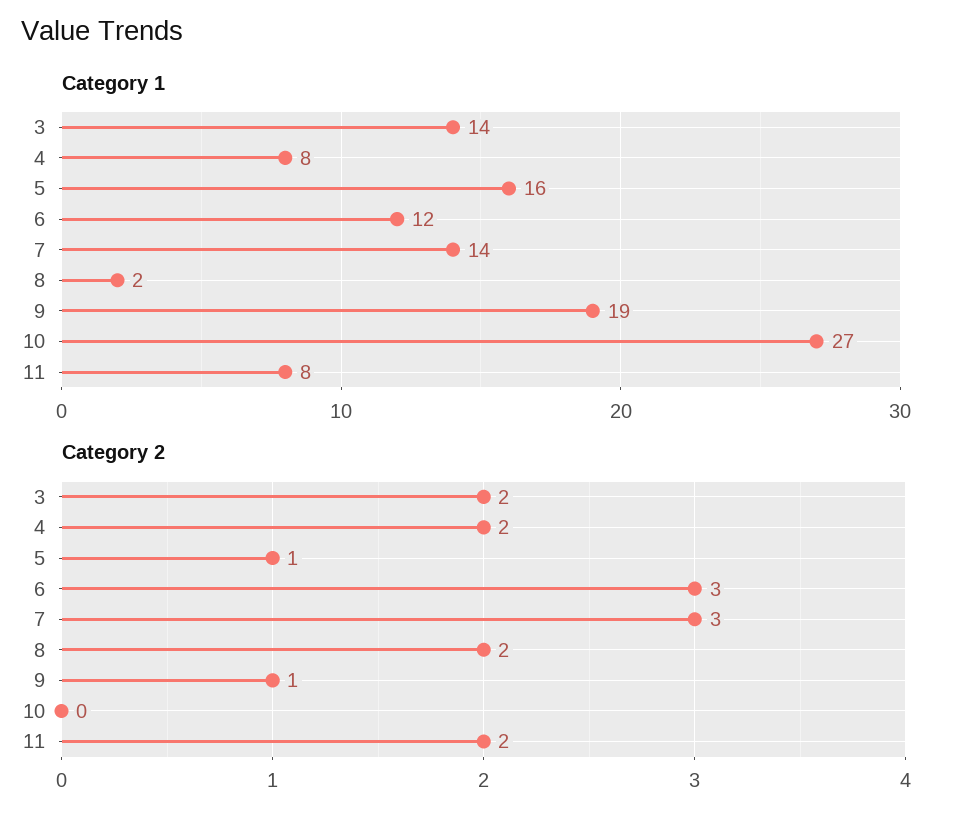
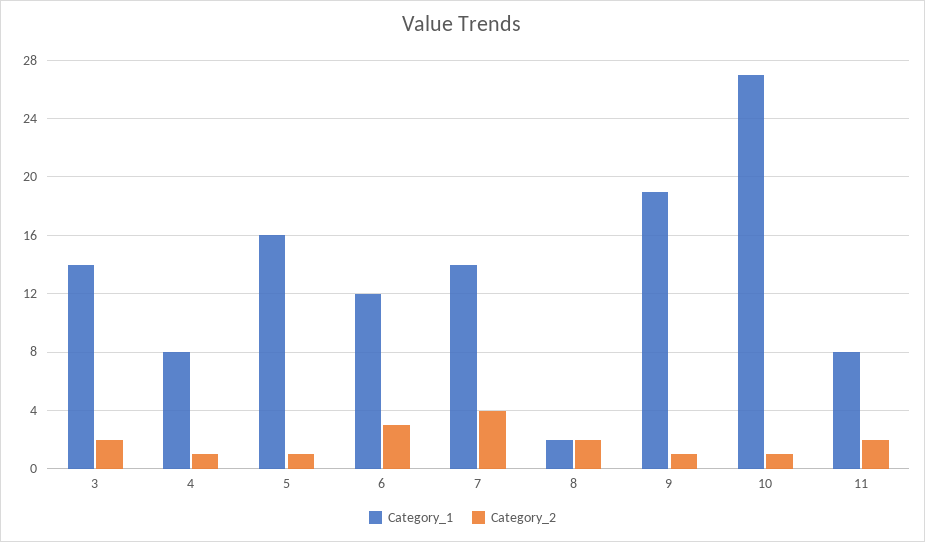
Category 2, 4: 2 -> 1
Category 2, 7: 3 -> 4
Category 2, 10: 0 -> 1

